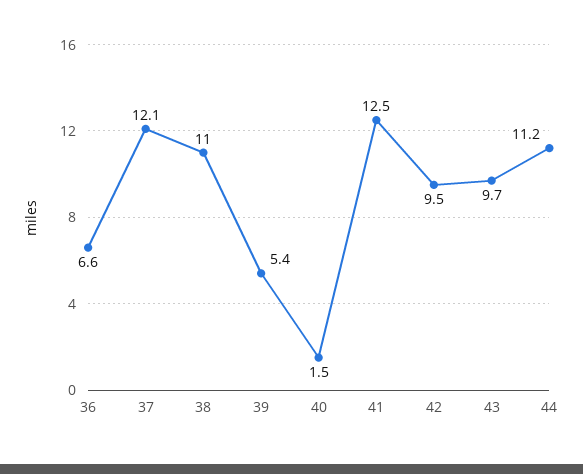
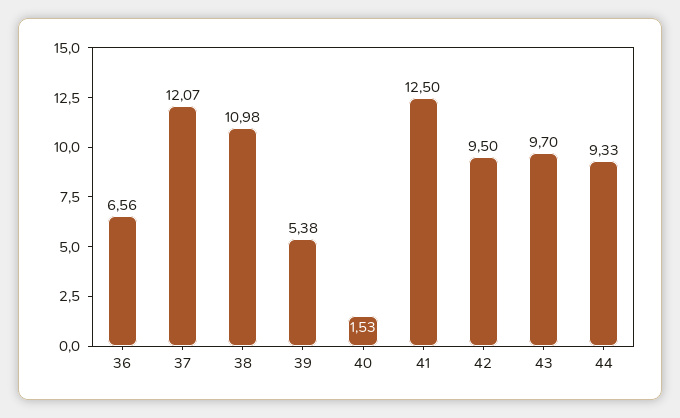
44: 11.2 -> 9.33

